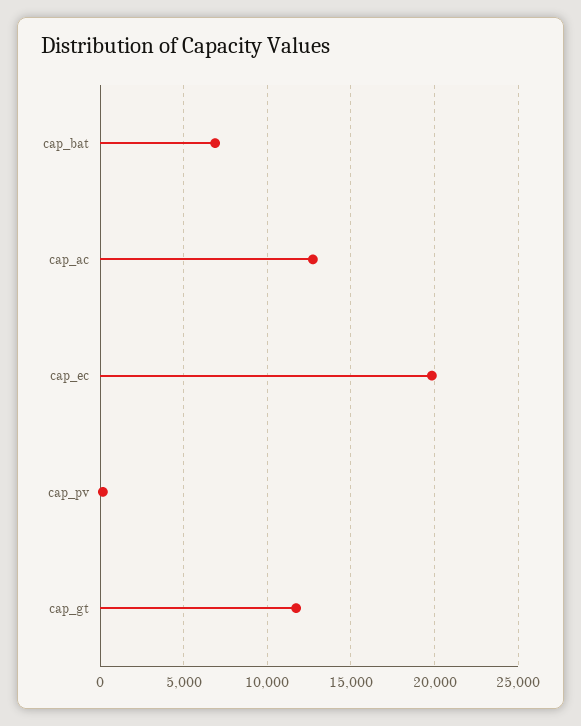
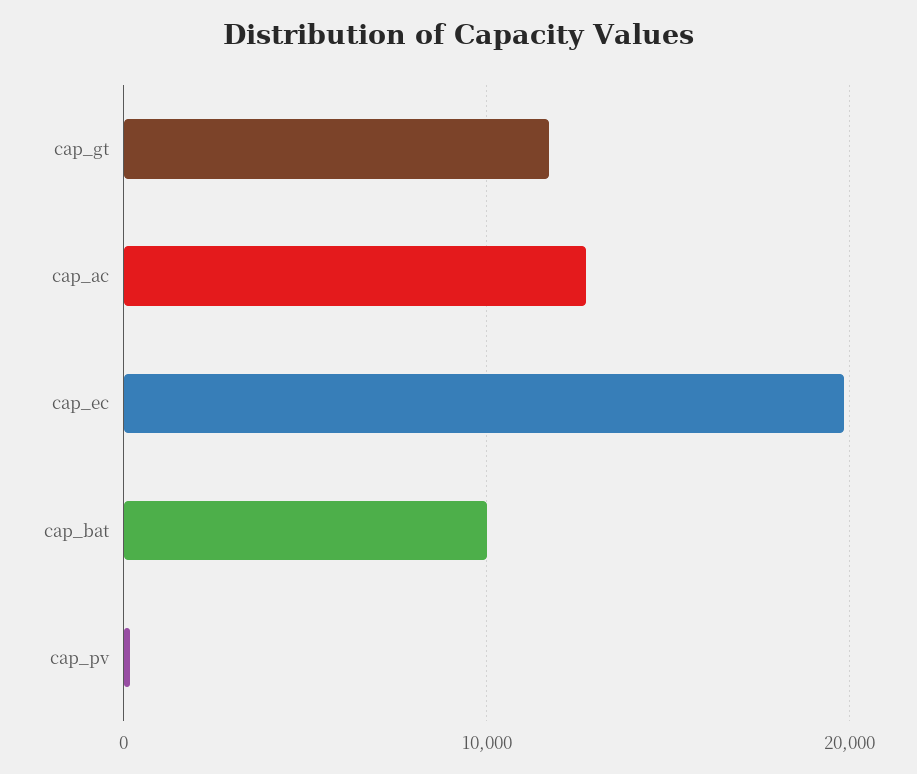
cap_bat: 7000 -> 10000

